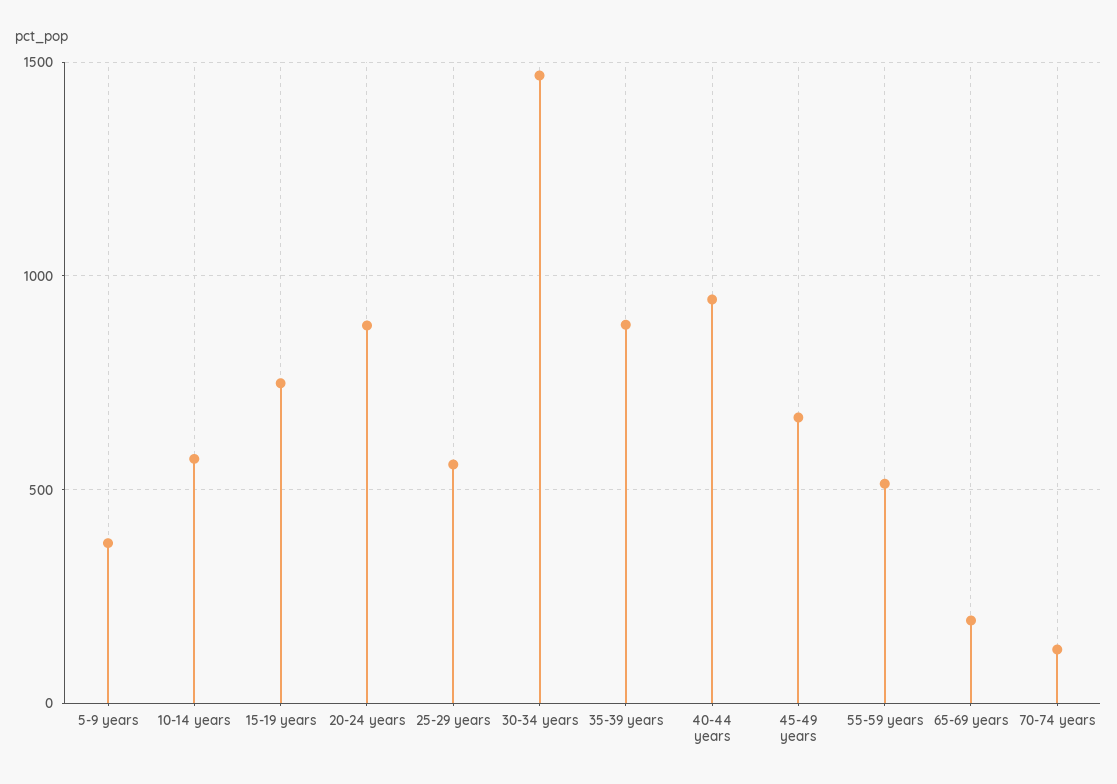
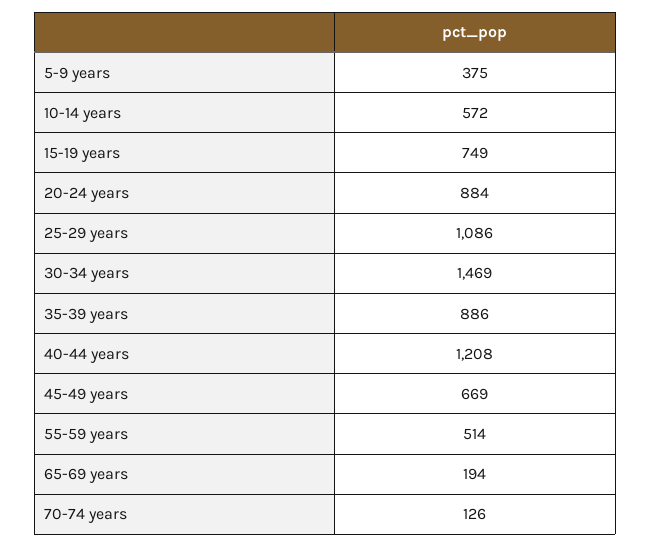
25-29 years: 550 -> 1086
40-44 years: 950 -> 1208

